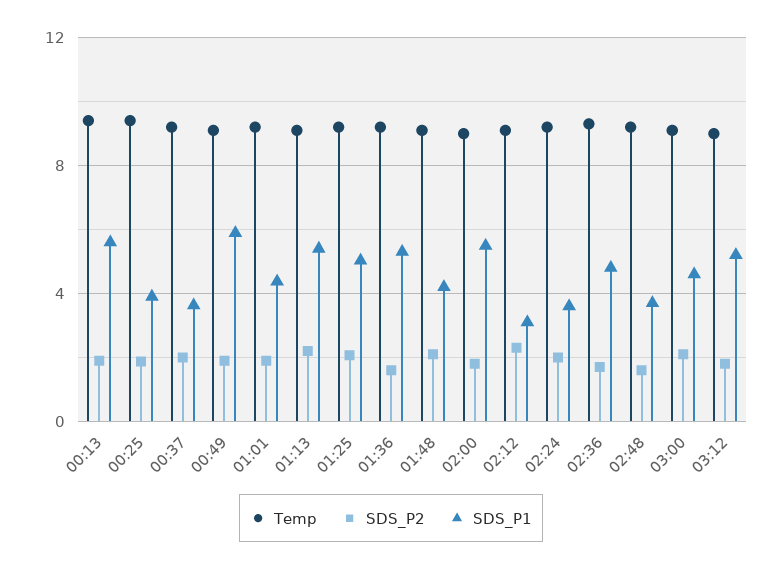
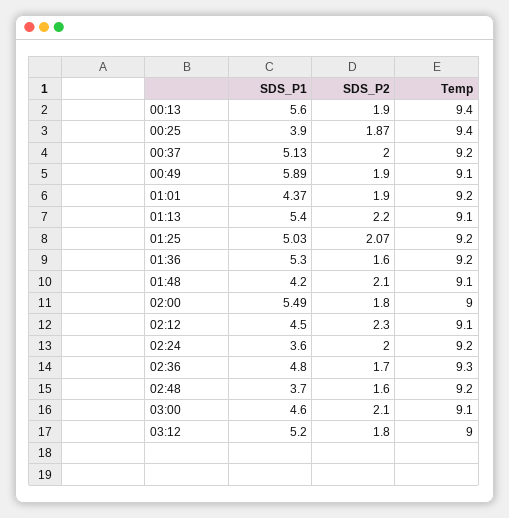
SDS_P1, 00:37: 3.5 -> 5.13
SDS_P1, 02:12: 3 -> 4.5

